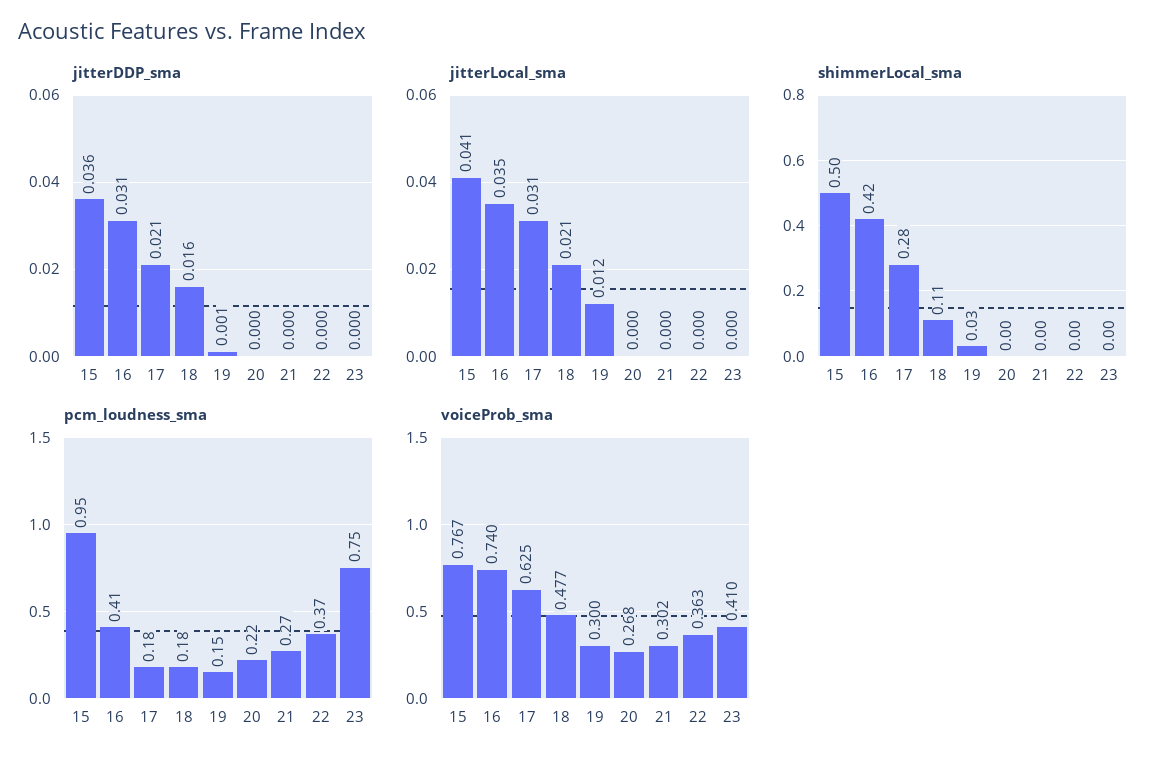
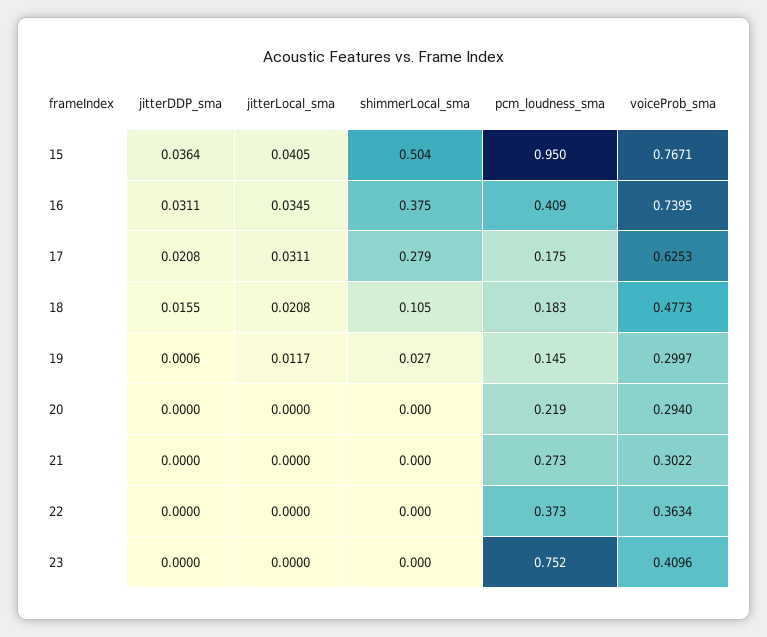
shimmerLocal_sma, 16: 0.42 -> 0.375
voiceProb_sma, 20: 0.268 -> 0.294

